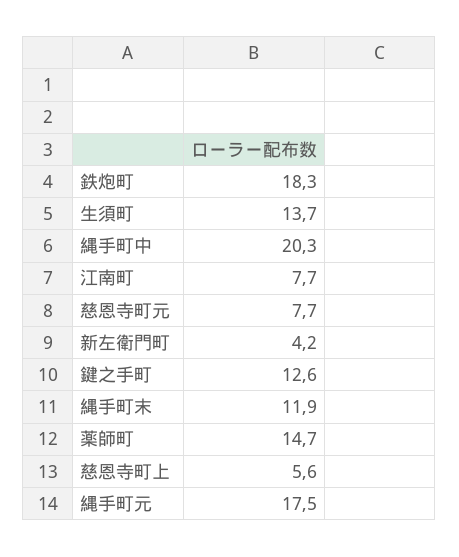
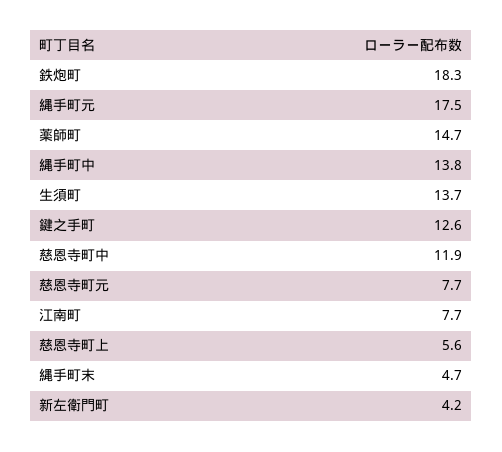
縄手町中: 20.3 -> 13.8
縄手町末: 11.9 -> 4.7
慈恩寺町中: none -> 11.9

